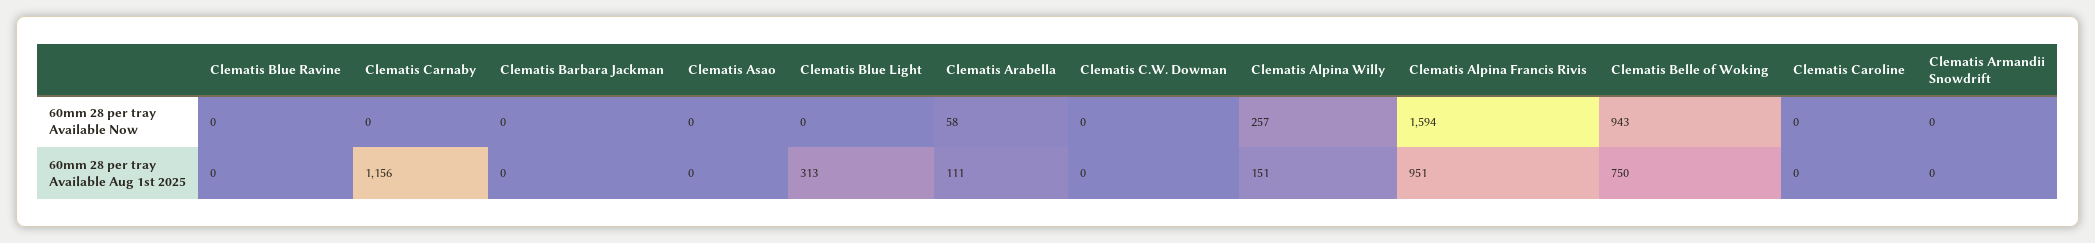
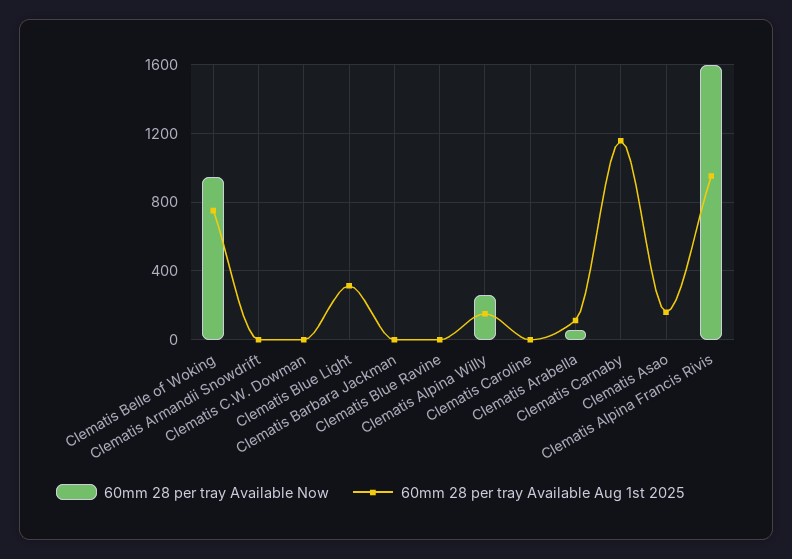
60mm 28 per tray Available Aug 1st 2025, Clematis Asao: 0 -> 150

